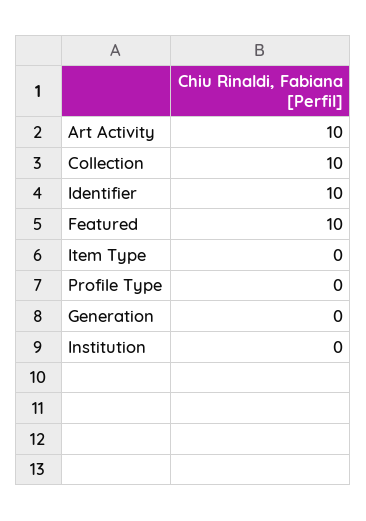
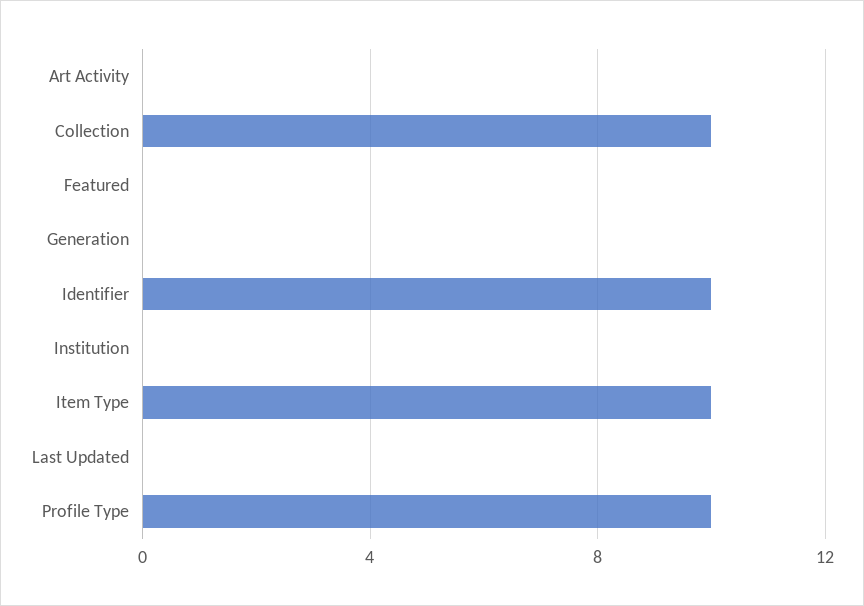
Art Activity: 10 -> 0
Featured: 10 -> 0
Item Type: 0 -> 10
Profile Type: 0 -> 10
Last Updated: none -> 0

